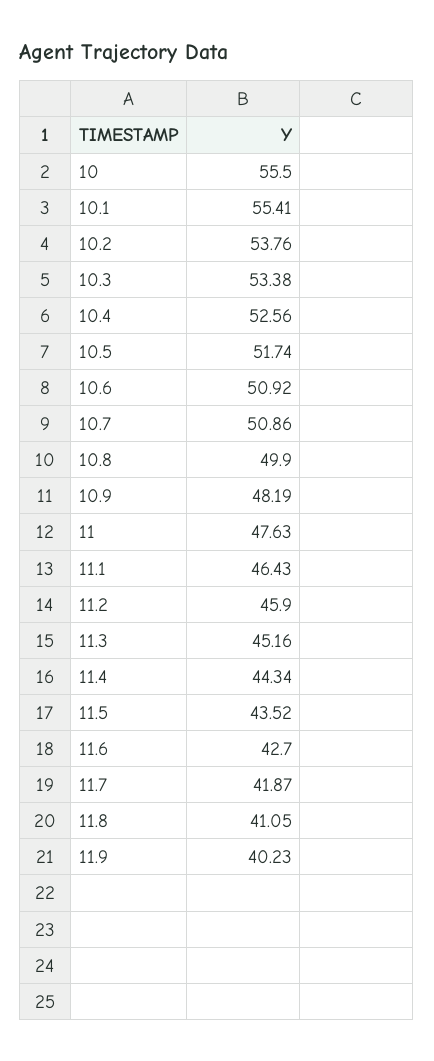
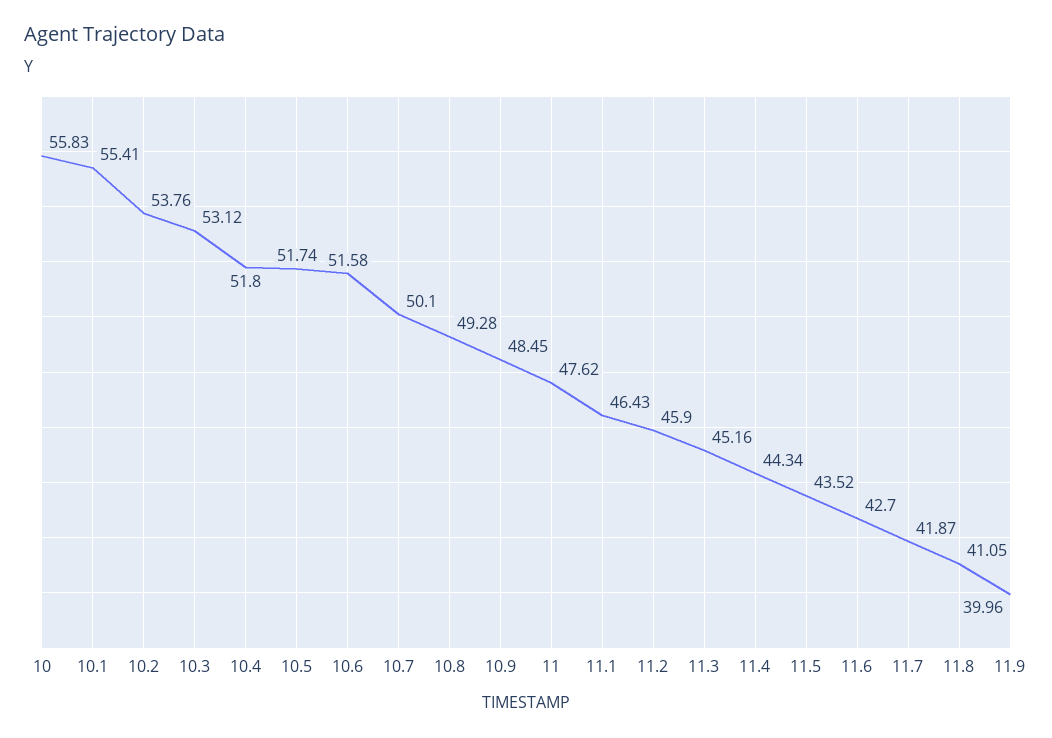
10: 55.5 -> 55.83
10.3: 53.38 -> 53.12
10.4: 52.56 -> 51.8
10.6: 50.92 -> 51.58
10.7: 50.86 -> 50.1
10.8: 49.9 -> 49.28
10.9: 48.19 -> 48.45
11: 47.63 -> 47.62
11.9: 40.23 -> 39.96

